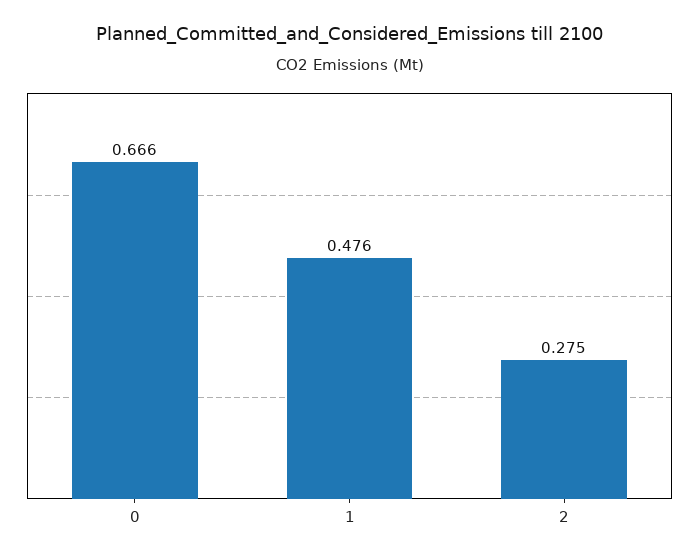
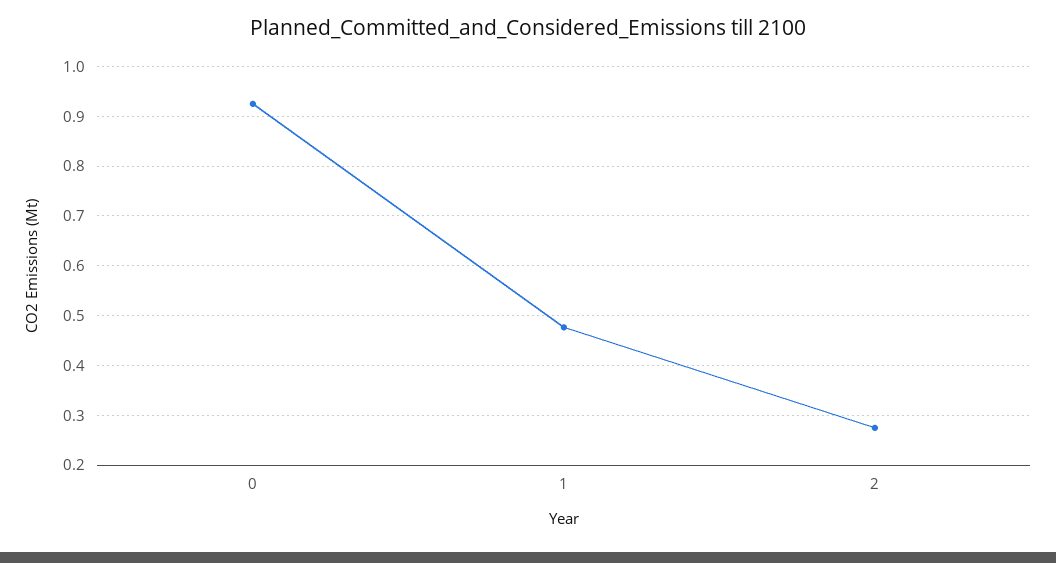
0: 0.666 -> 0.92

